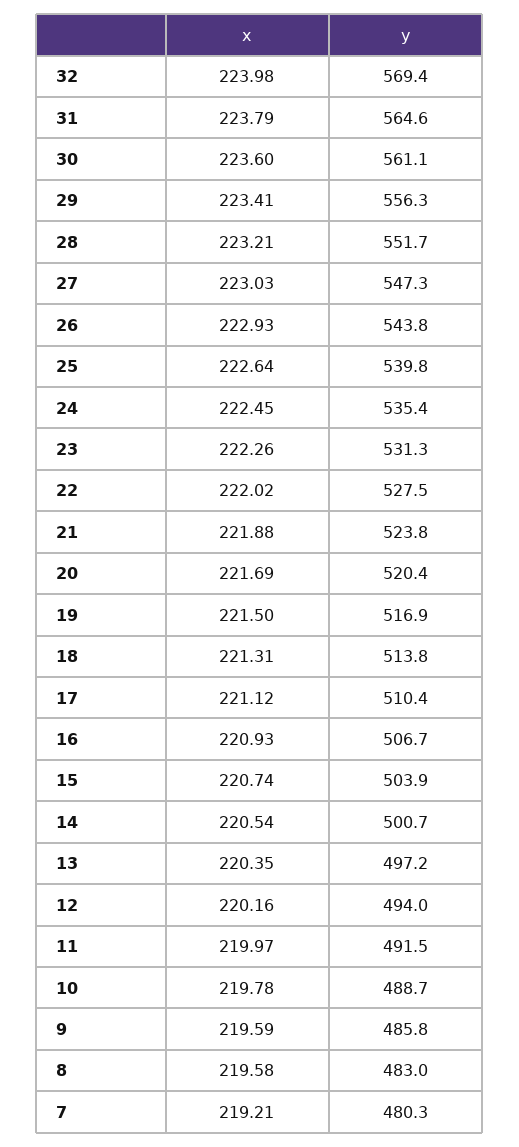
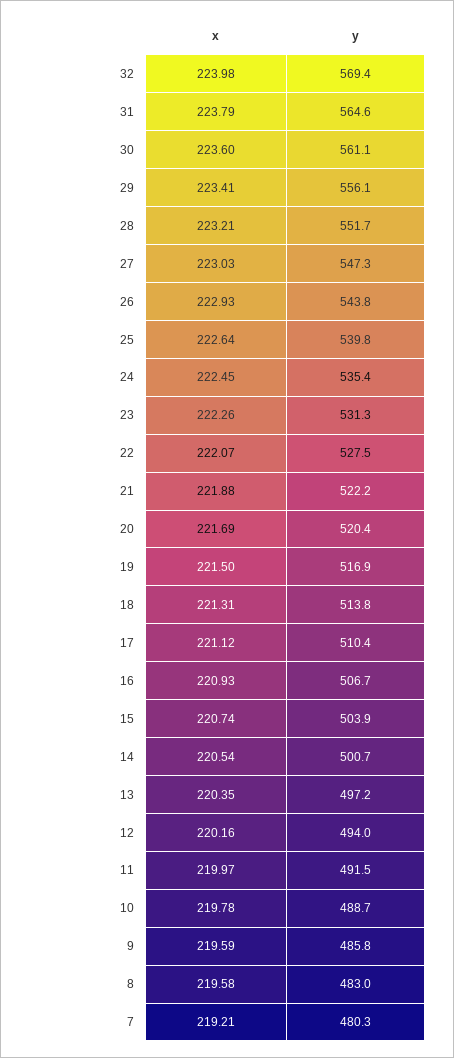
y, 29: 556.3 -> 556.1
x, 22: 222.02 -> 222.07
y, 21: 523.8 -> 522.2

